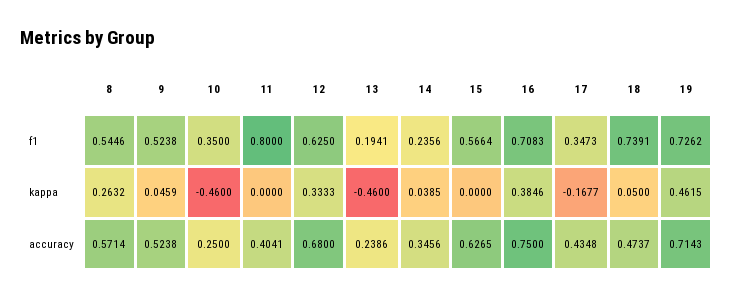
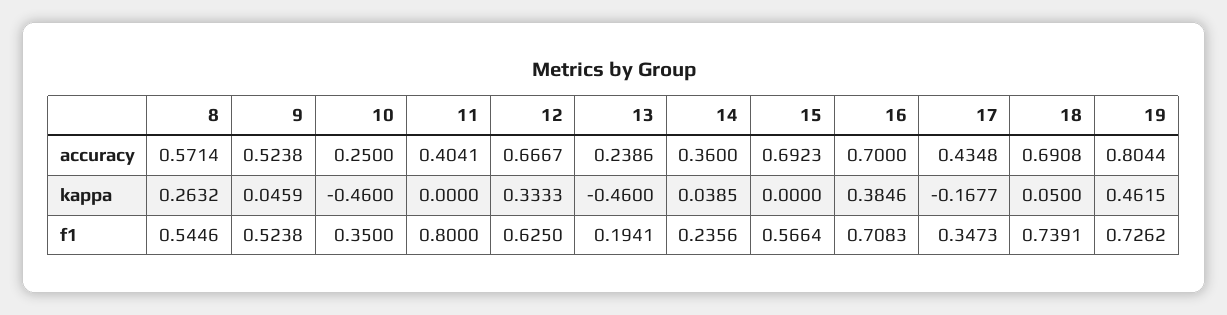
12, accuracy: 0.68 -> 0.6667
14, accuracy: 0.3456 -> 0.36
15, accuracy: 0.6265 -> 0.6923
16, accuracy: 0.75 -> 0.7
18, accuracy: 0.4737 -> 0.6908
19, accuracy: 0.7143 -> 0.8044

